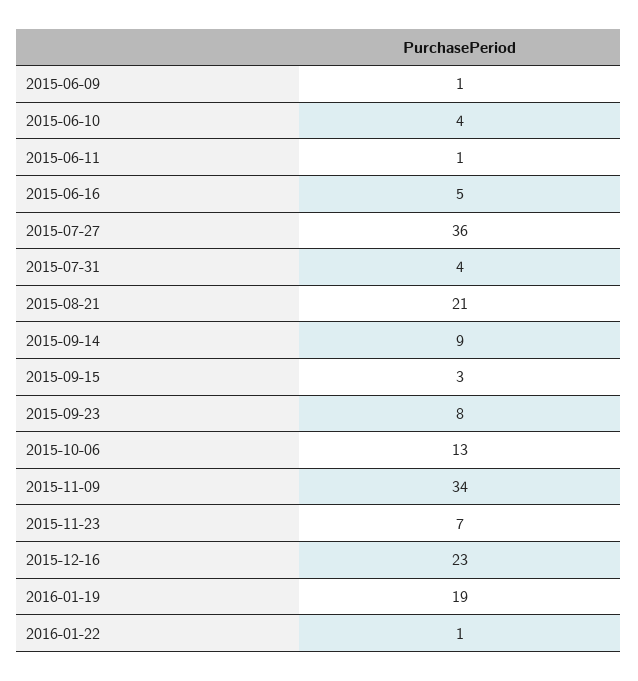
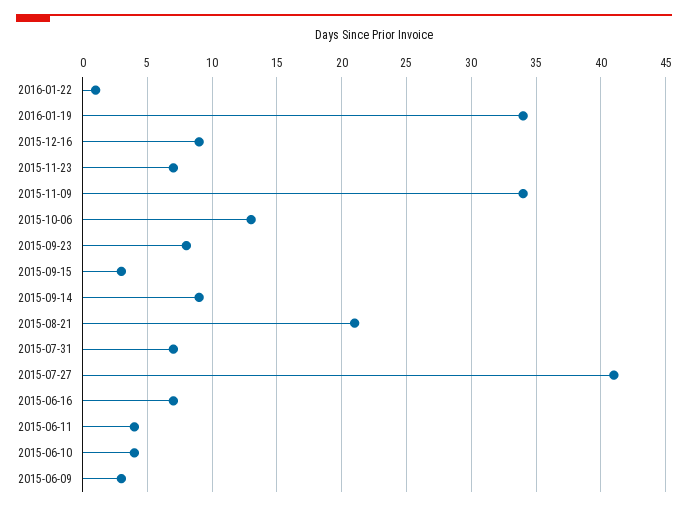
2015-06-09: 1 -> 3
2015-06-11: 1 -> 4
2015-06-16: 5 -> 7
2015-07-27: 36 -> 41
2015-07-31: 4 -> 7
2015-12-16: 23 -> 9
2016-01-19: 19 -> 34

